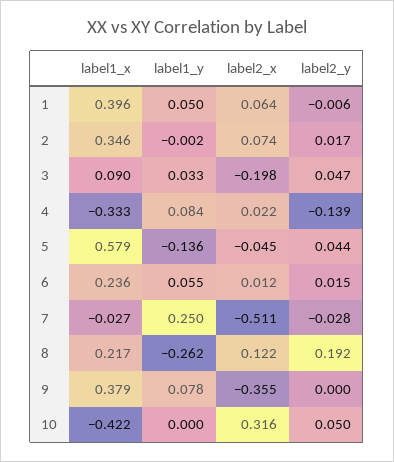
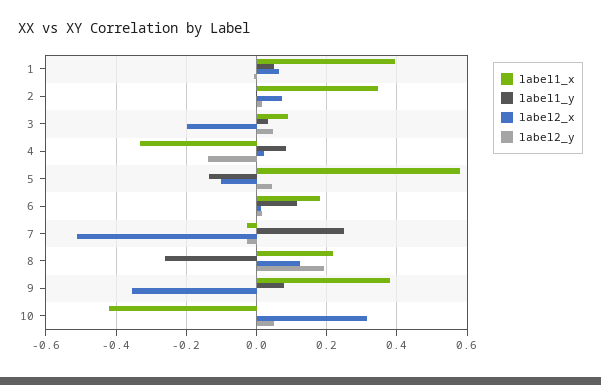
label2_x, 5: -0.045 -> -0.1
label1_x, 6: 0.236 -> 0.18
label1_y, 6: 0.055 -> 0.12

